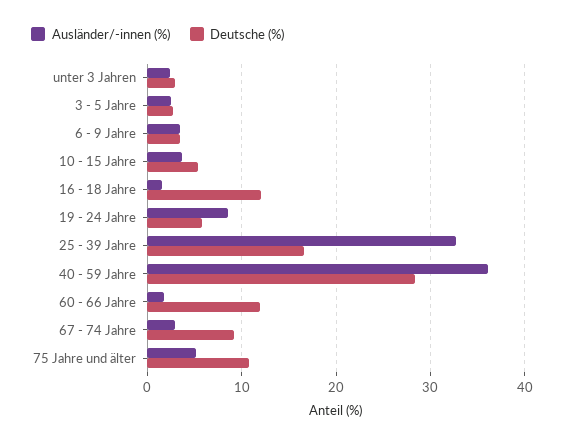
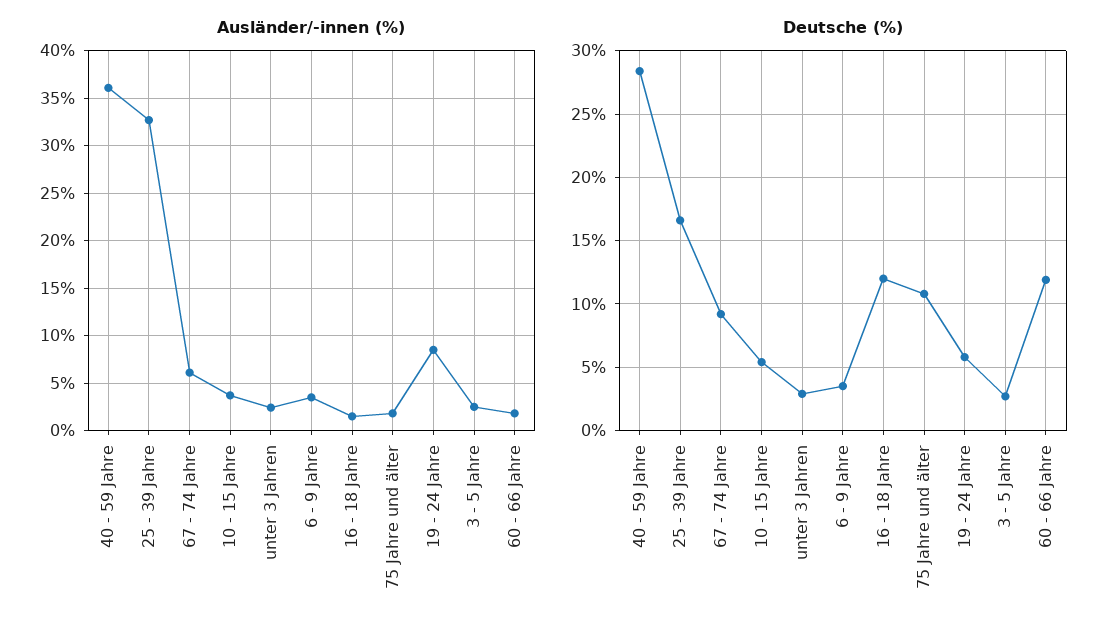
Ausländer/-innen (%), 67 - 74 Jahre: 3 -> 6
Ausländer/-innen (%), 75 Jahre und älter: 5 -> 2

